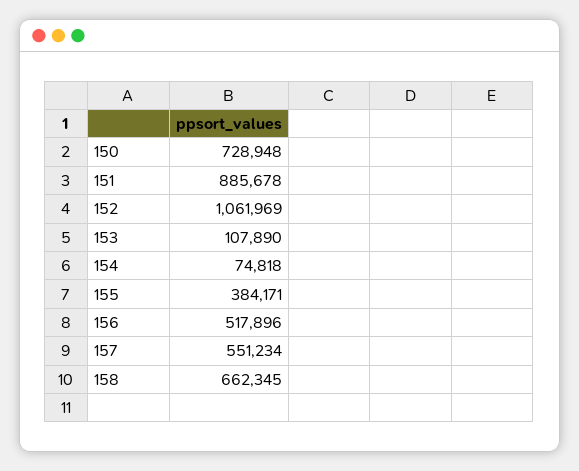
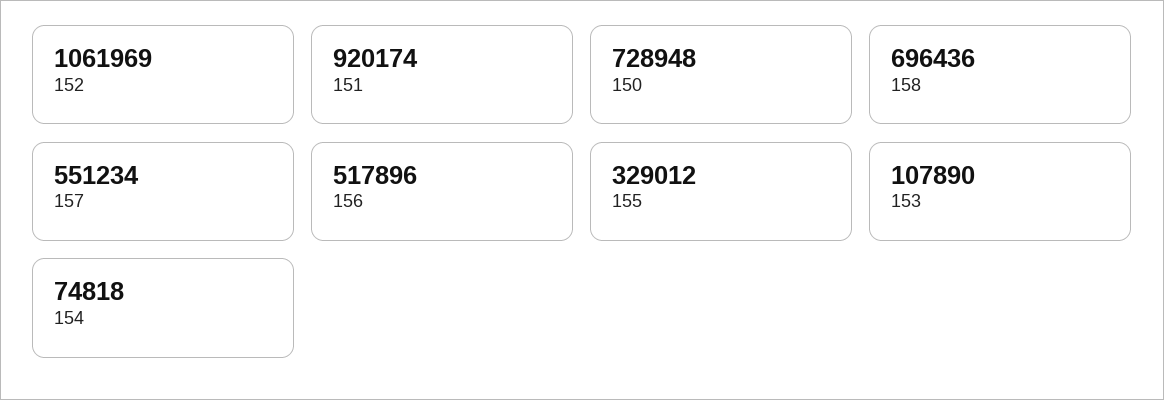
151: 885678 -> 920174
155: 384171 -> 329012
158: 662345 -> 696436

